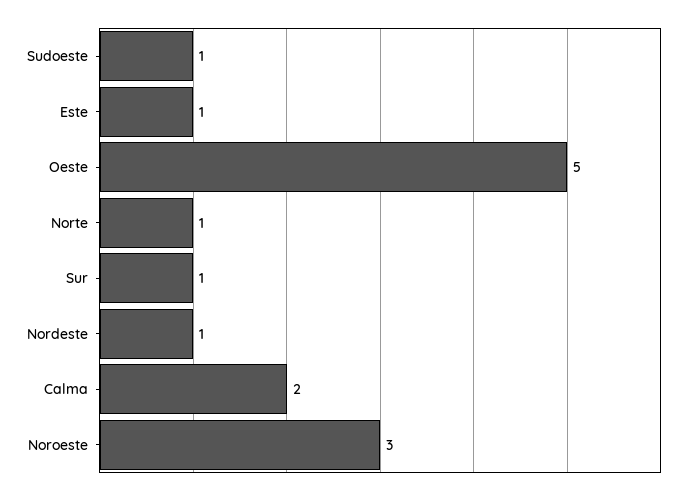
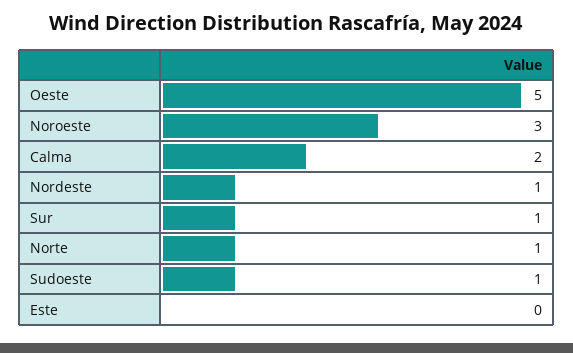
Este: 1 -> 0

